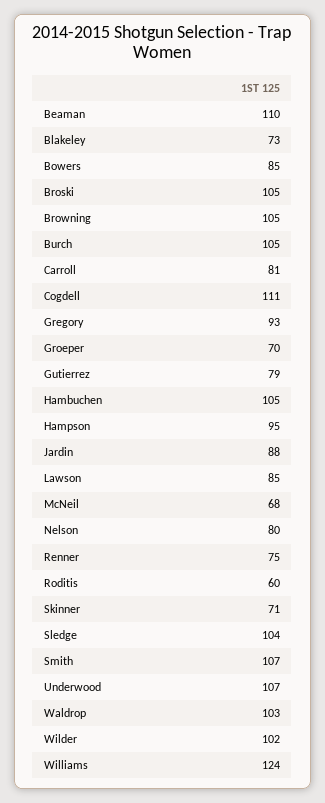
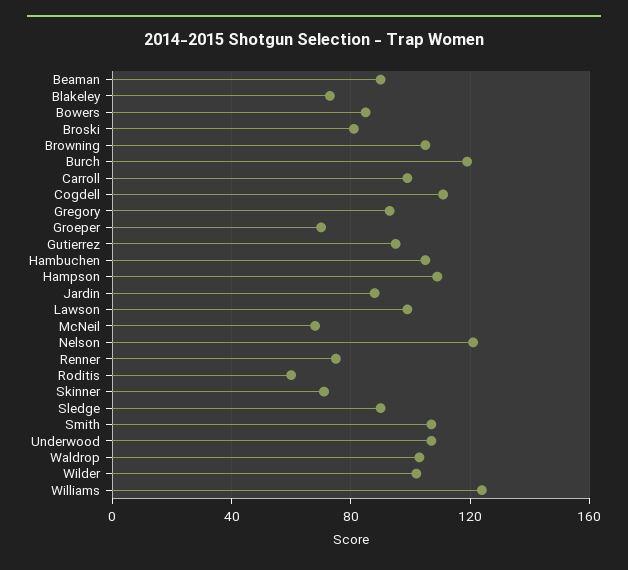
Beaman: 110 -> 90
Broski: 105 -> 80
Burch: 105 -> 120
Carroll: 81 -> 100
Gutierrez: 79 -> 95
Hampson: 95 -> 110
Lawson: 85 -> 100
Nelson: 80 -> 120
Sledge: 104 -> 90

